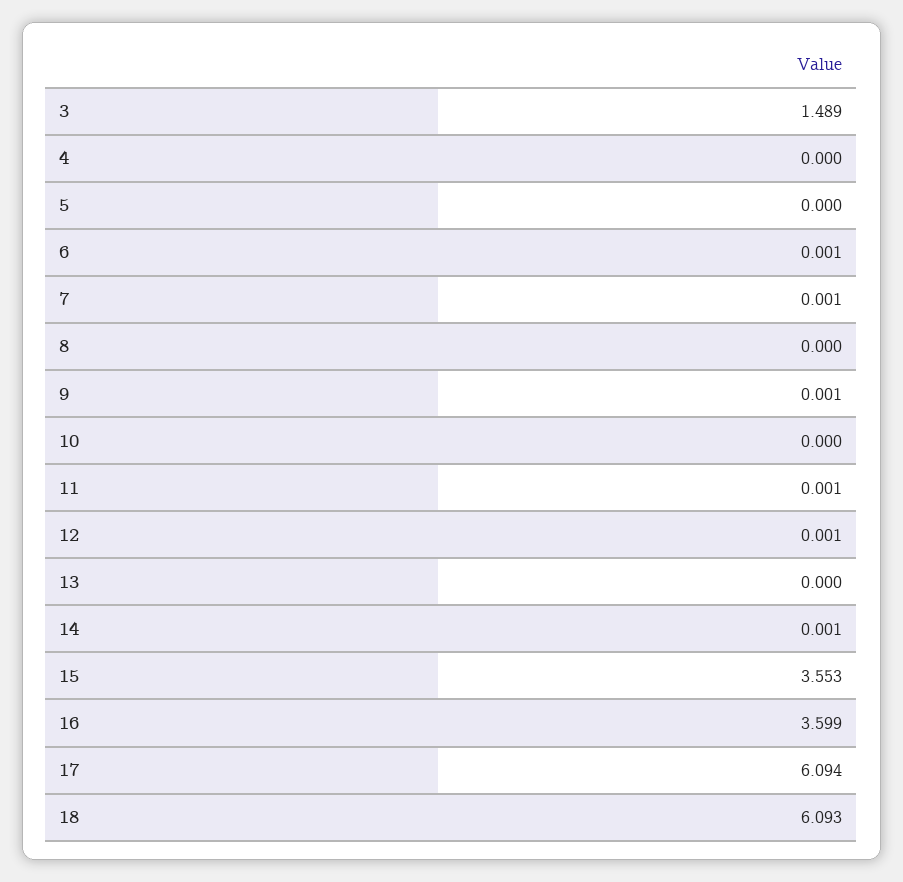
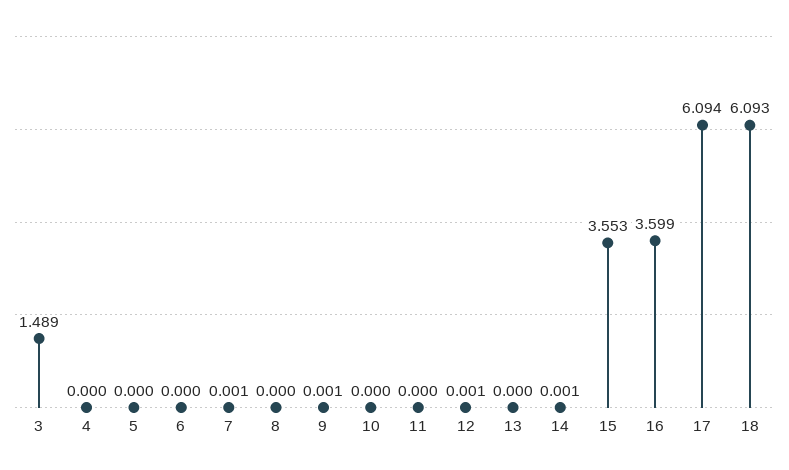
6: 0.001 -> 0
11: 0.001 -> 0

